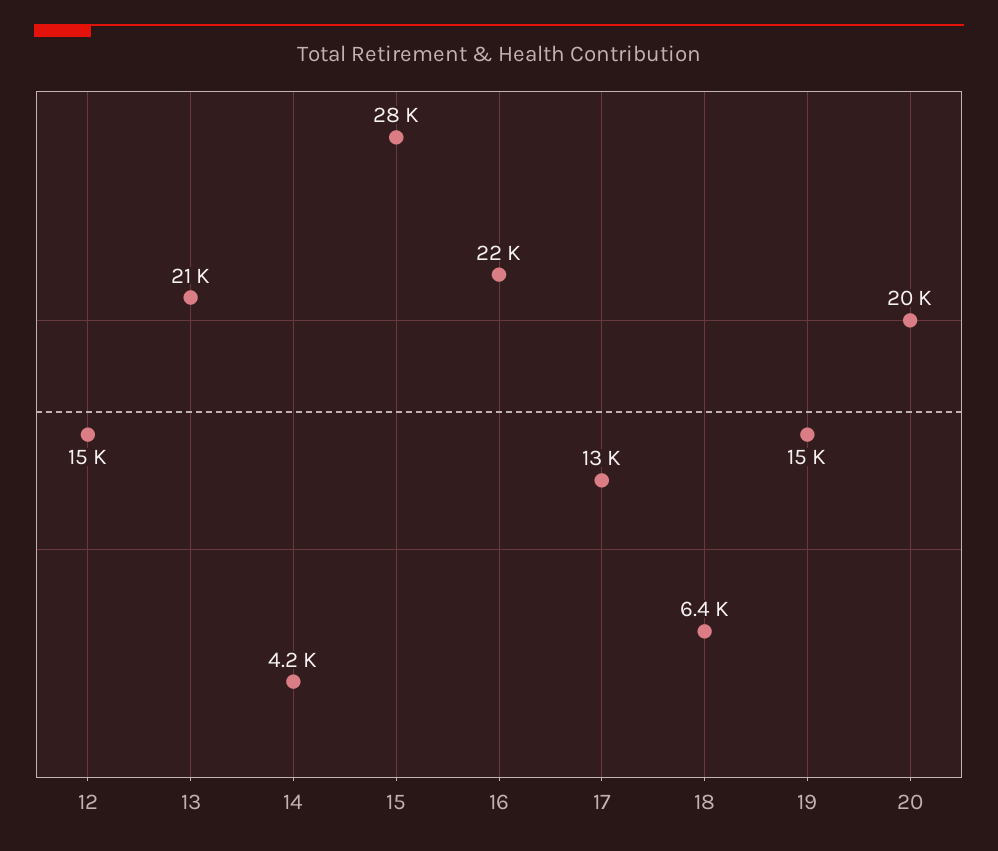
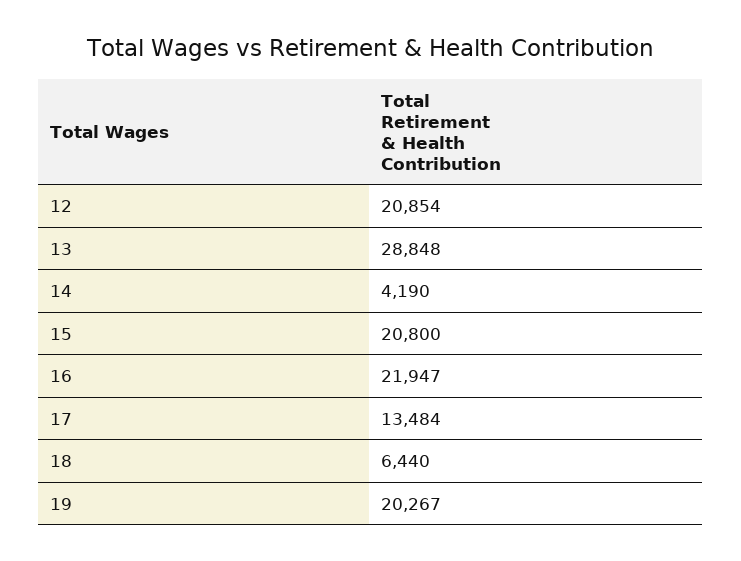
12: 15000 -> 20854
13: 21000 -> 28848
15: 28000 -> 20800
19: 15000 -> 20267
20: 20000 -> none

